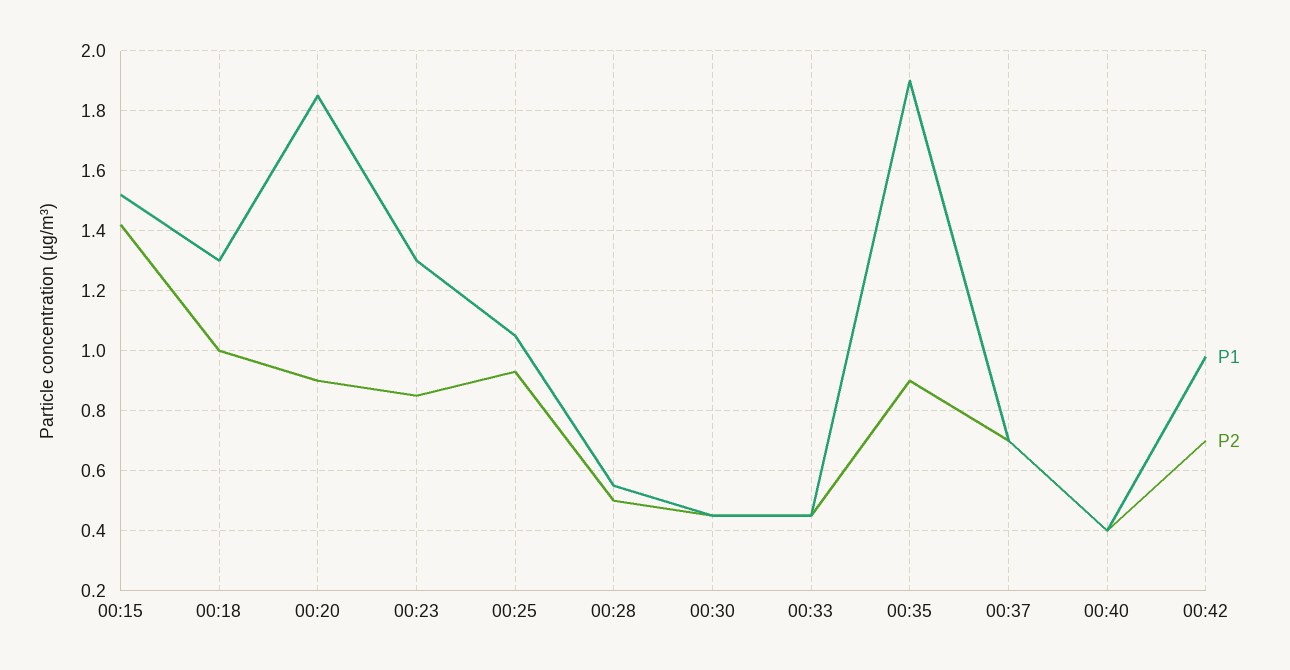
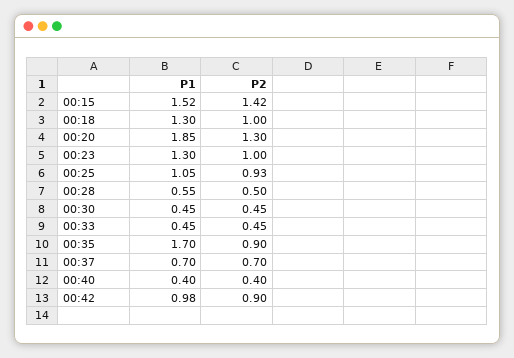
P2, 00:20: 0.9 -> 1.3
P2, 00:23: 0.85 -> 1
P1, 00:35: 1.9 -> 1.7
P2, 00:42: 0.7 -> 0.9

